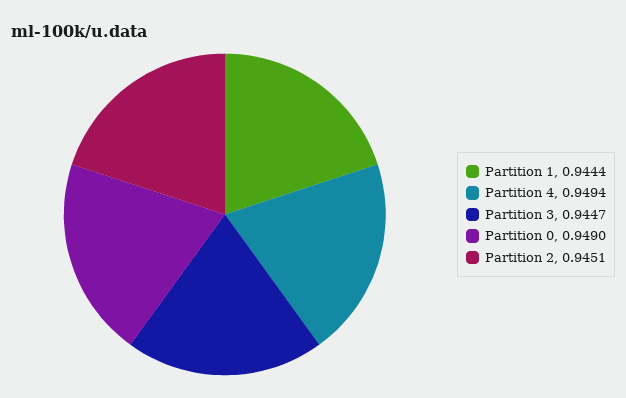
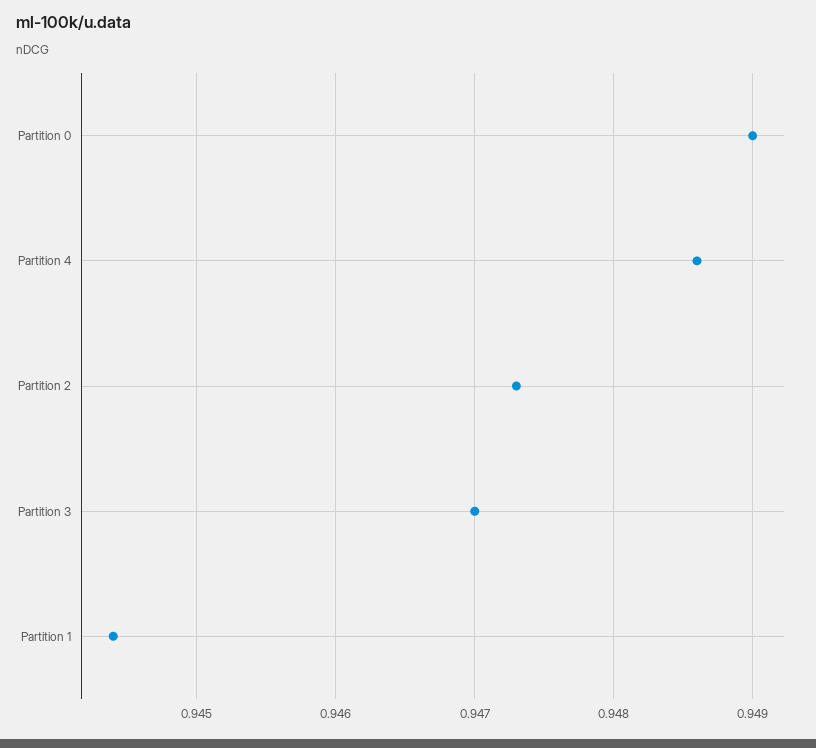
Partition 4: 0.9494 -> 0.9486
Partition 3: 0.9447 -> 0.947
Partition 2: 0.9451 -> 0.9473

